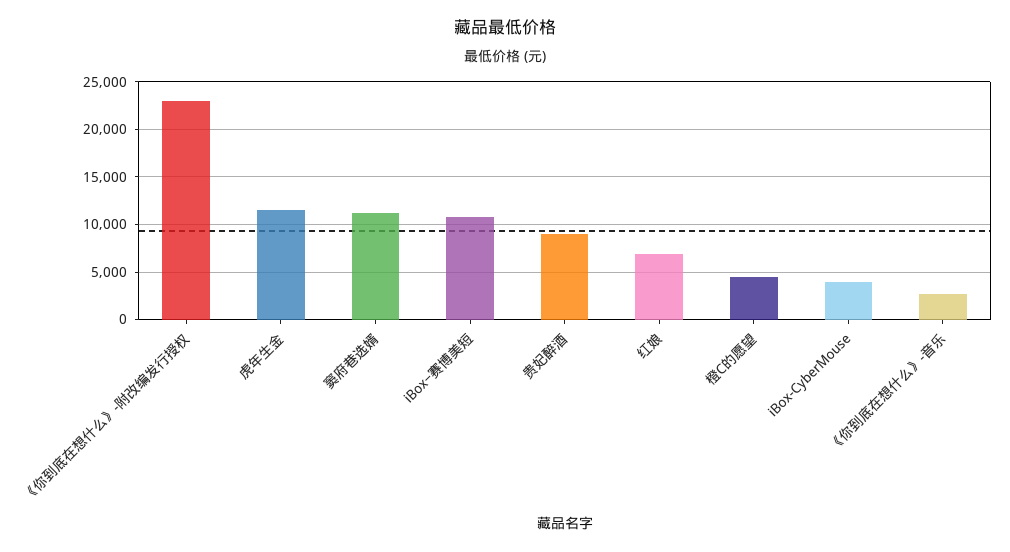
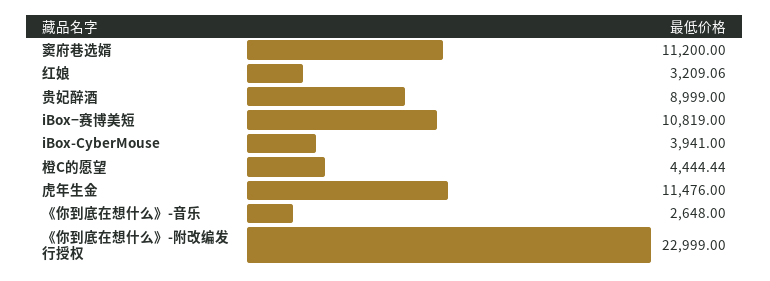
红娘: 7000 -> 3209.06

